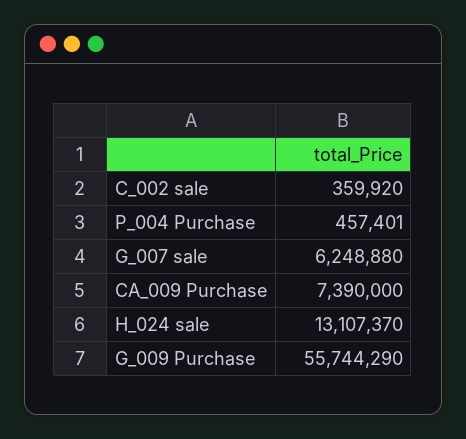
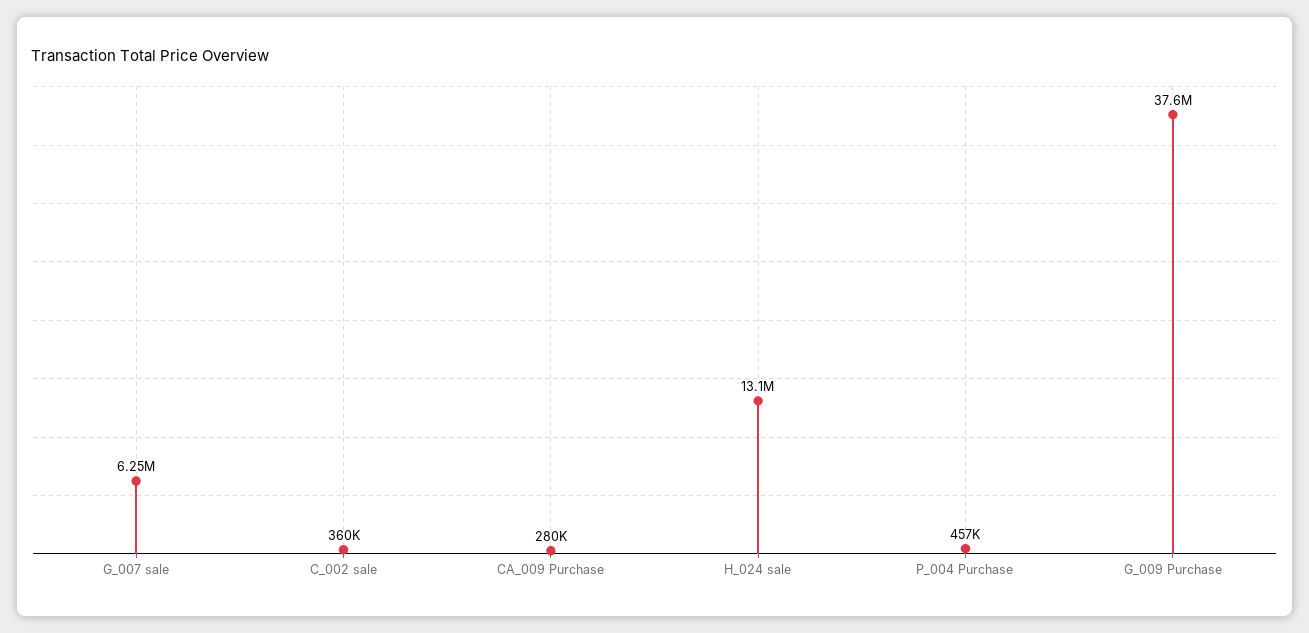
CA_009 Purchase: 7390000 -> 280000
G_009 Purchase: 55744290 -> 37600000

